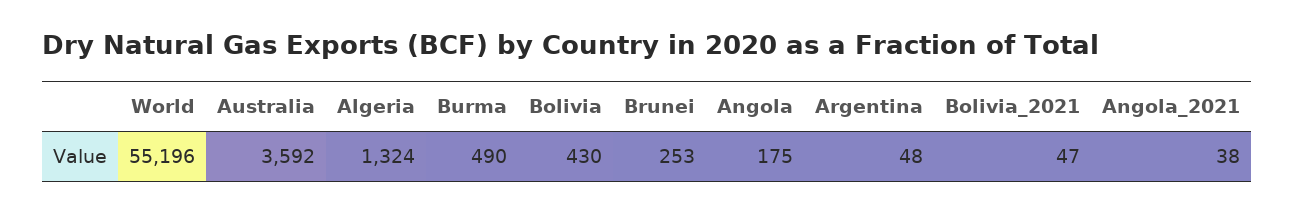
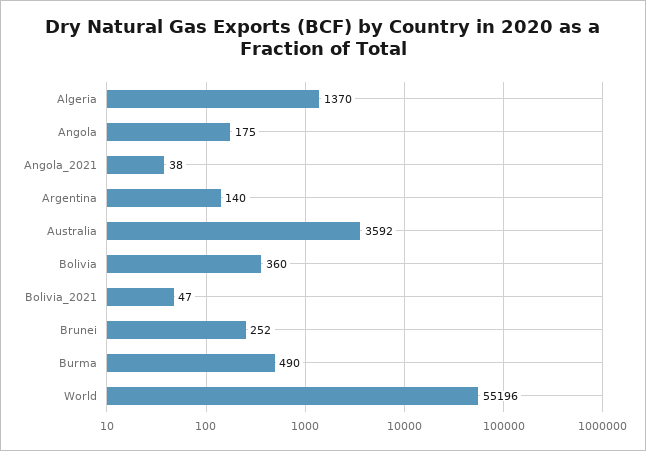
Algeria: 1324 -> 1370
Bolivia: 430 -> 360
Brunei: 253 -> 252
Argentina: 48 -> 140

